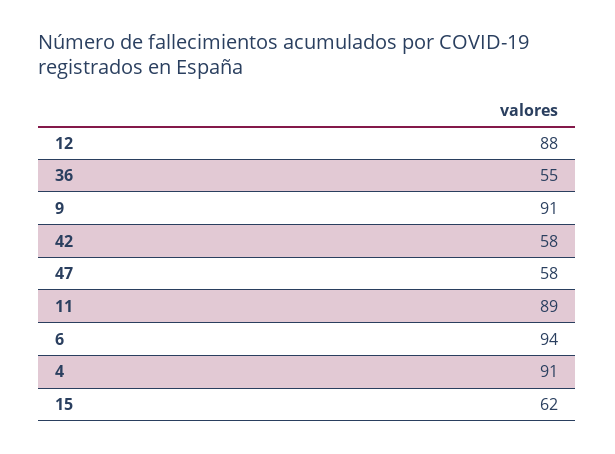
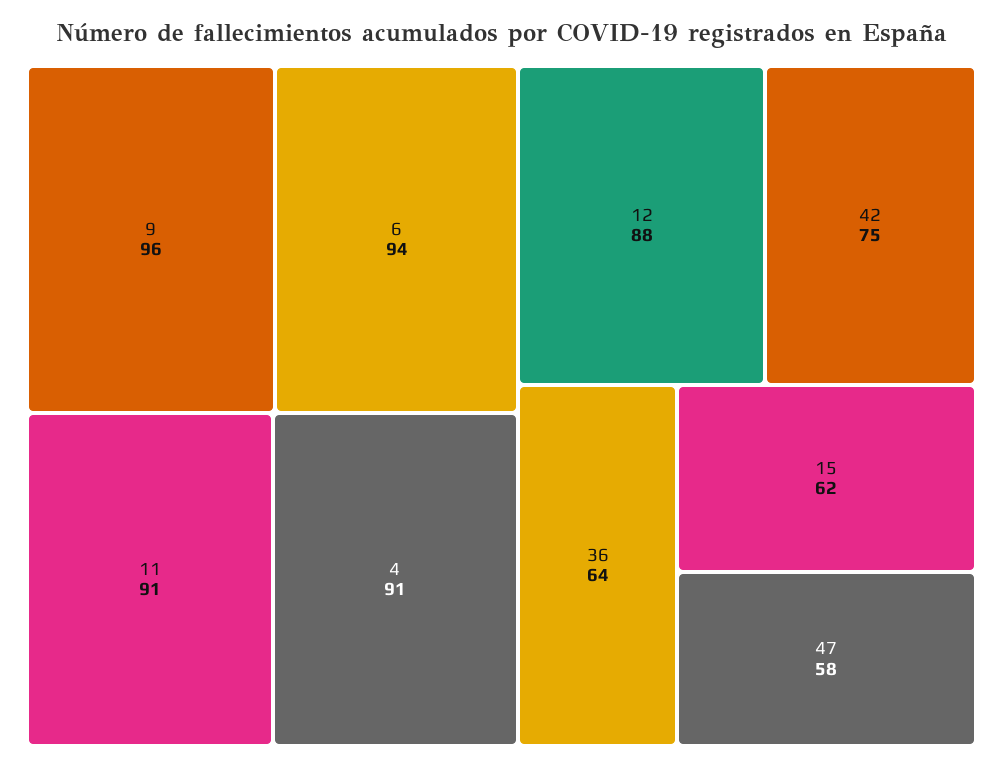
36: 55 -> 64
9: 91 -> 96
42: 58 -> 75
11: 89 -> 91

